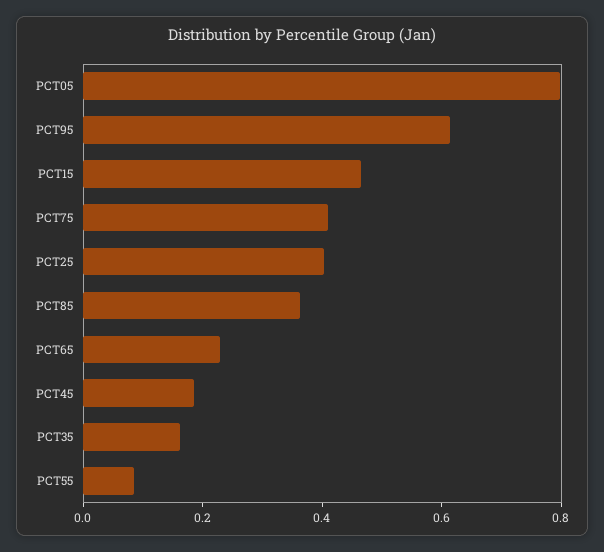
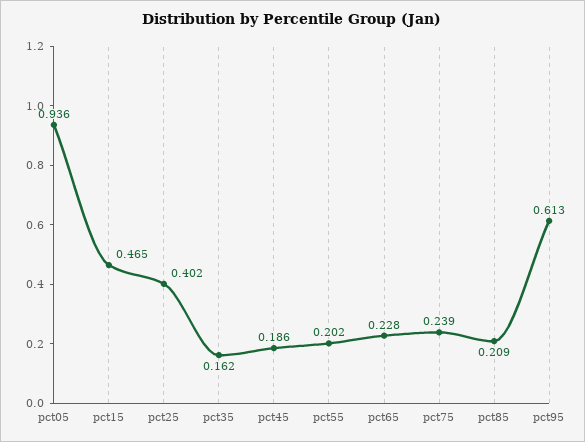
PCT05: 0.8 -> 0.936
PCT75: 0.4 -> 0.239
PCT85: 0.35 -> 0.209
PCT55: 0.1 -> 0.202

